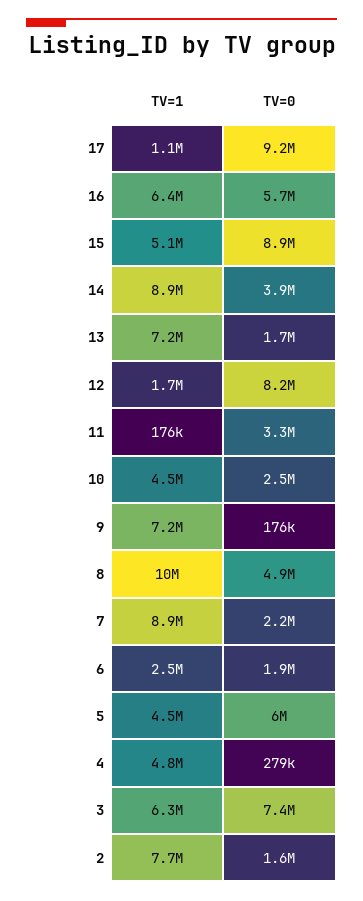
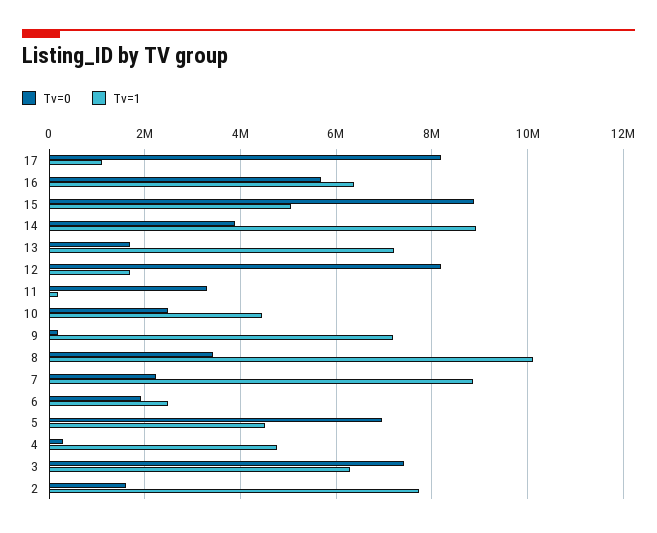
TV=0, 17: 9200000 -> 8200000
TV=0, 8: 4900000 -> 3400000
TV=0, 5: 6000000 -> 7000000

